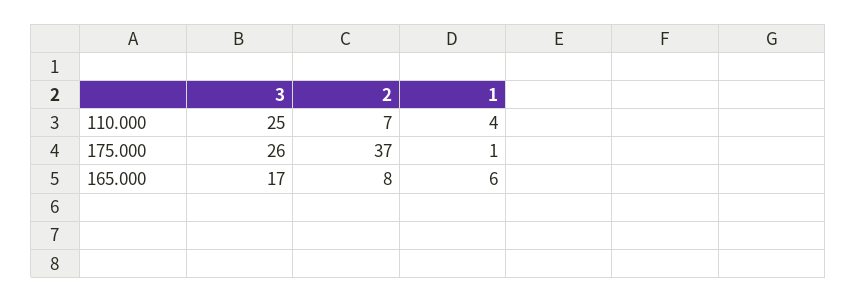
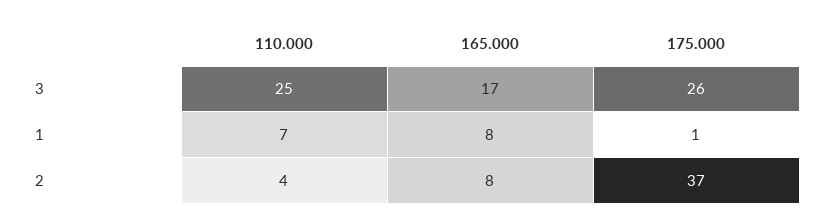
2, 110.000: 7 -> 4
1, 110.000: 4 -> 7
1, 165.000: 6 -> 8

